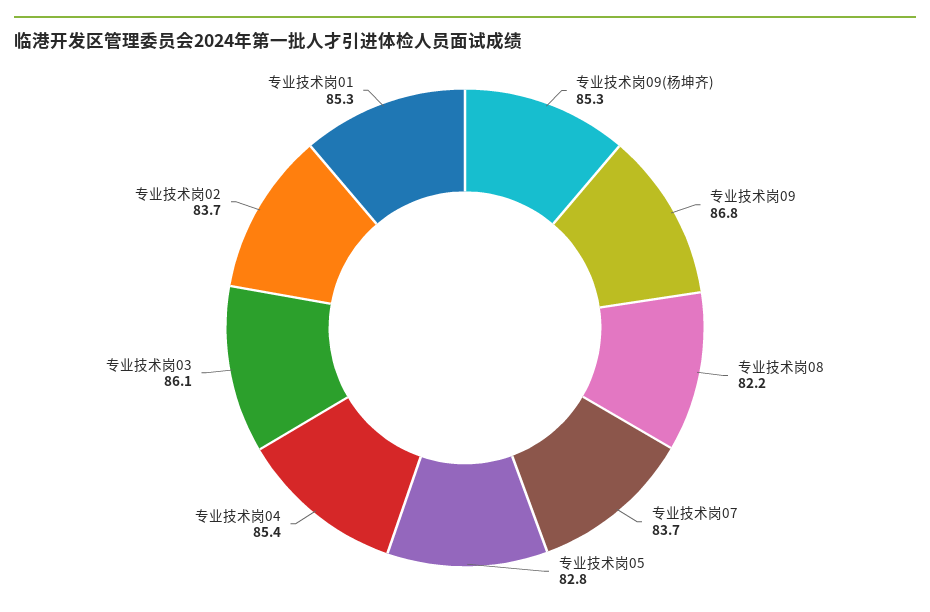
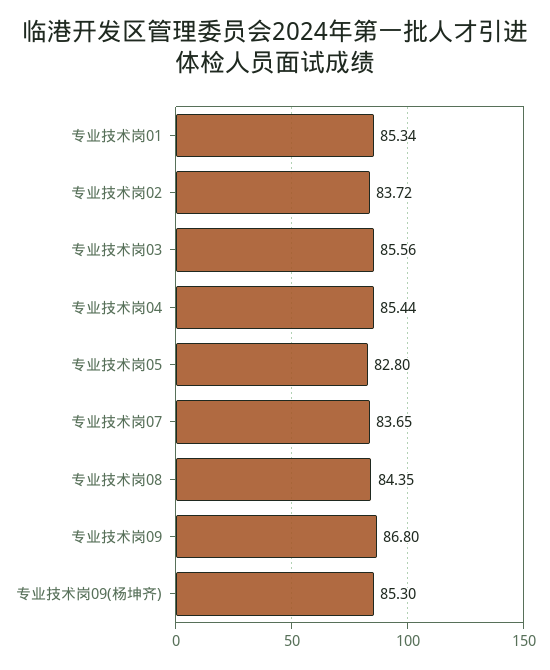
专业技术岗08: 82.2 -> 84.35
专业技术岗03: 86.1 -> 85.56

